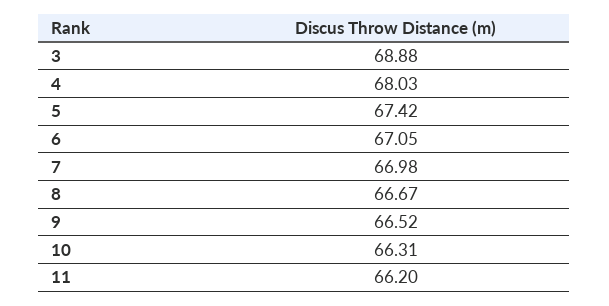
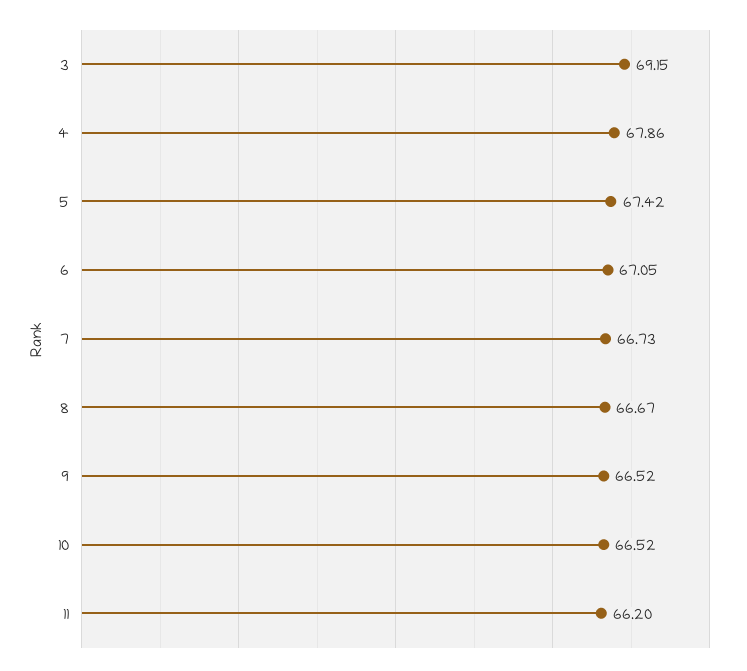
3: 68.88 -> 69.15
4: 68.03 -> 67.86
7: 66.98 -> 66.73
10: 66.31 -> 66.52

